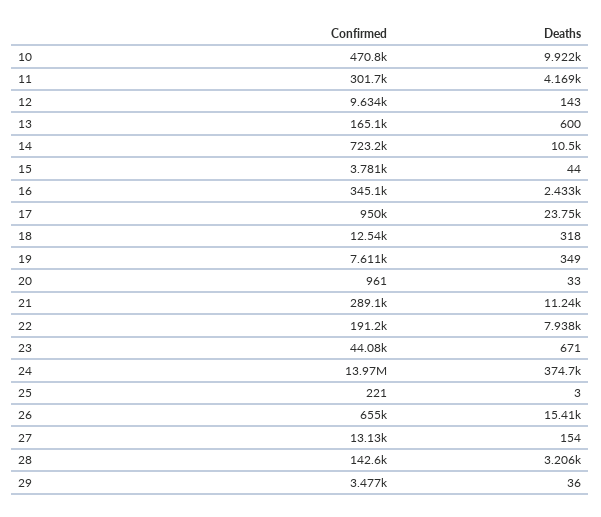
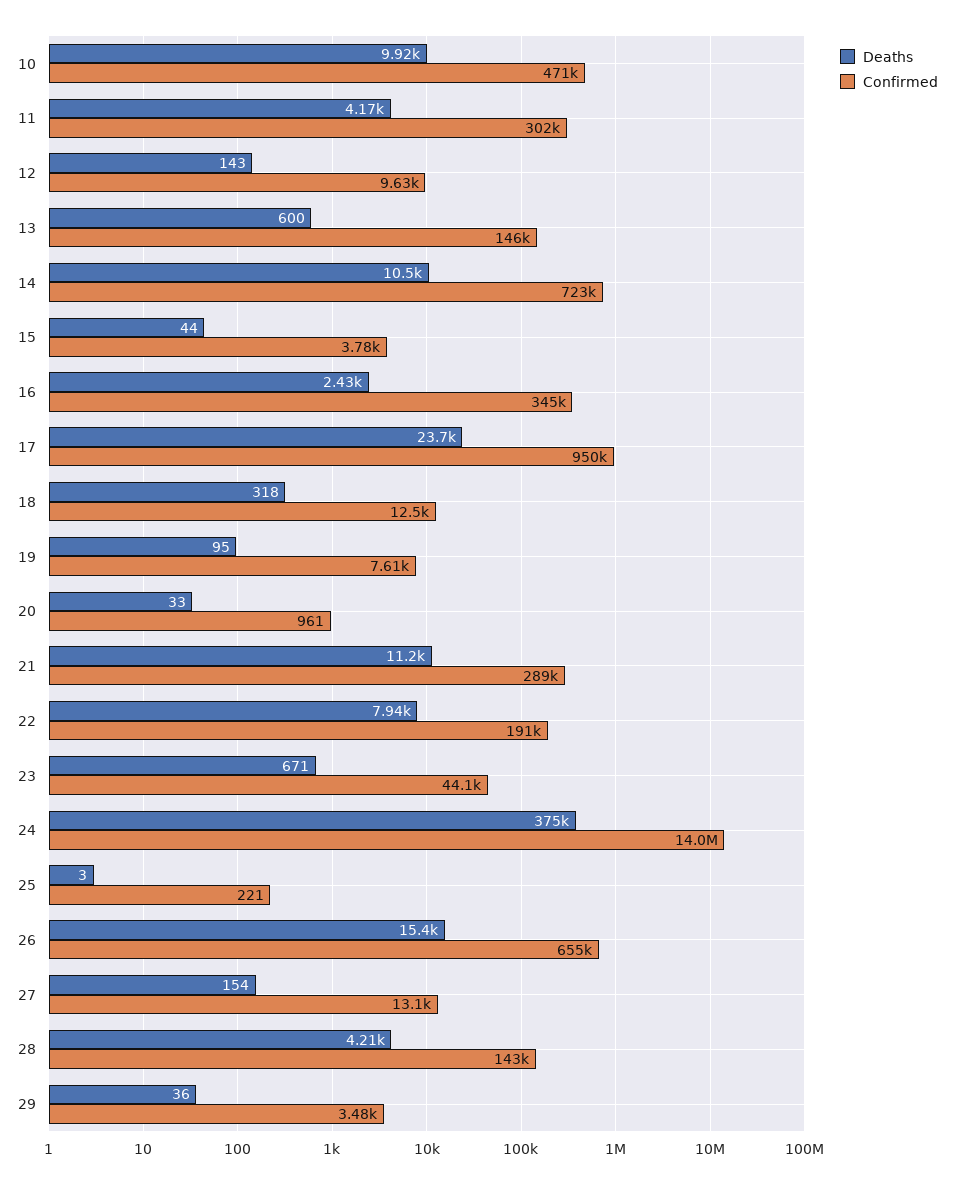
Confirmed, 13: 165100 -> 146000
Deaths, 19: 349 -> 95
Deaths, 28: 3206 -> 4210

